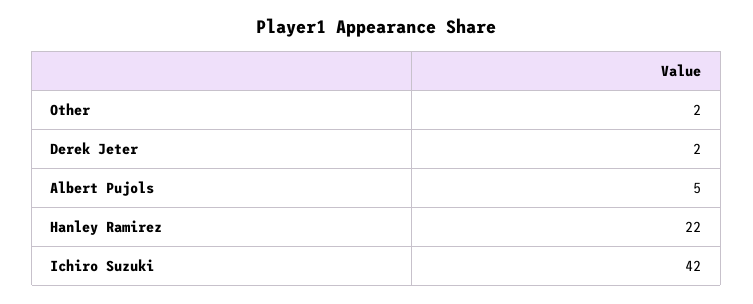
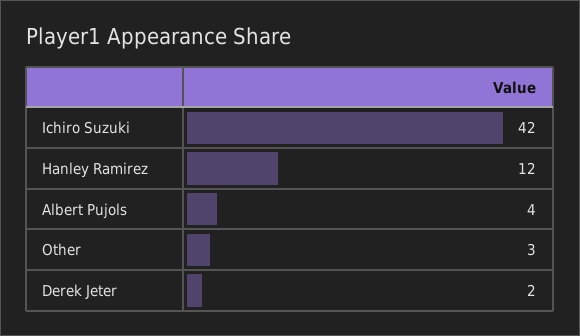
Other: 2 -> 3
Albert Pujols: 5 -> 4
Hanley Ramirez: 22 -> 12

